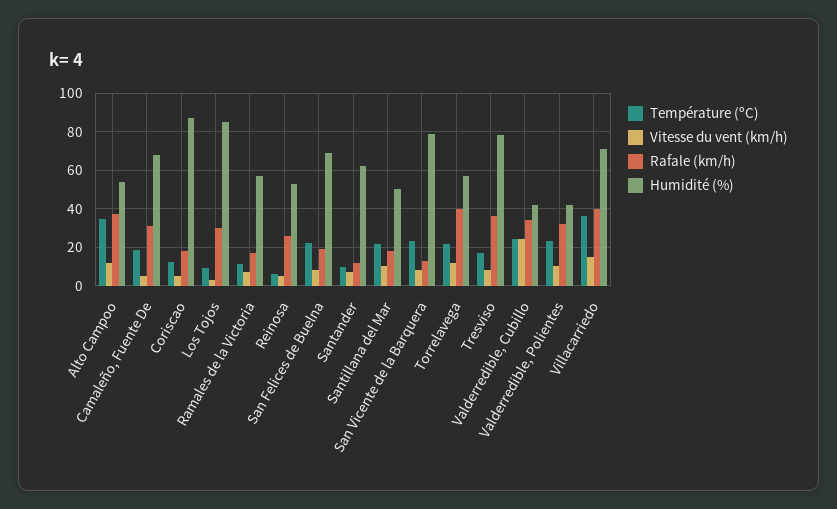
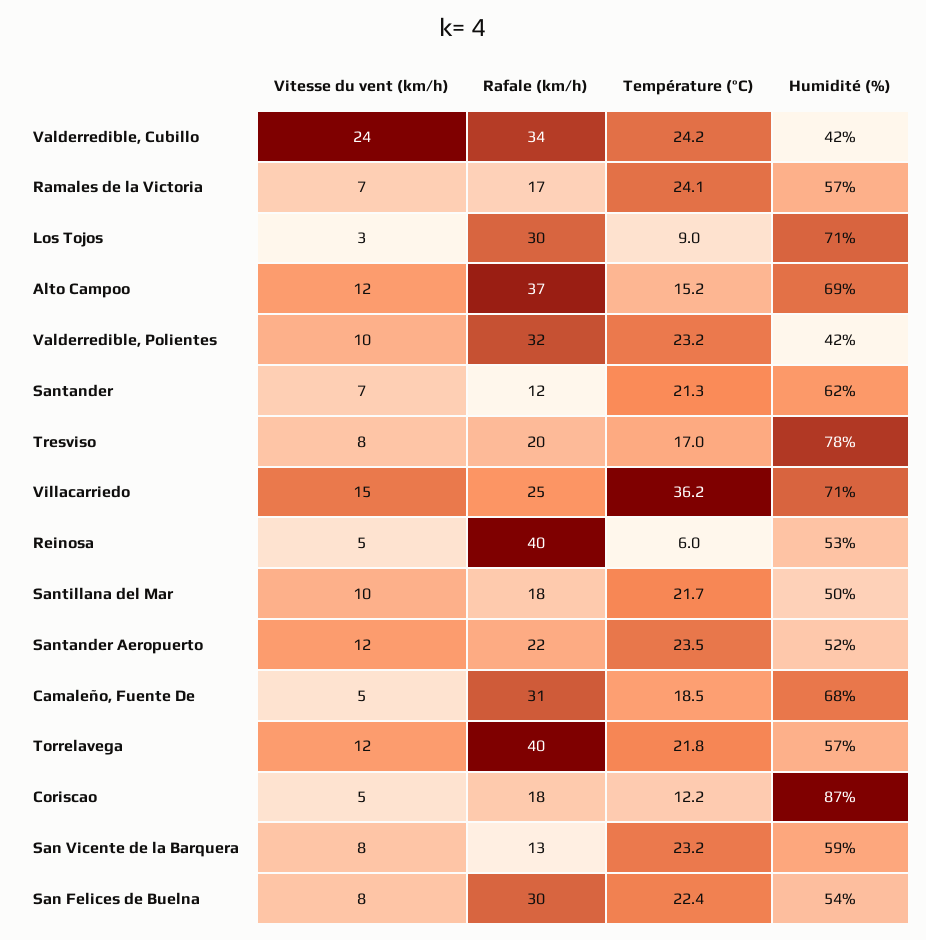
Température (ºC), Alto Campoo: 35 -> 15.2
Humidité (%), Alto Campoo: 55 -> 69
Humidité (%), Los Tojos: 85 -> 71
Température (ºC), Ramales de la Victoria: 10 -> 24.1
Rafale (km/h), Reinosa: 25 -> 40
Rafale (km/h), San Felices de Buelna: 20 -> 30
Humidité (%), San Felices de Buelna: 70 -> 54
Température (ºC), Santander: 10 -> 21.3
Humidité (%), San Vicente de la Barquera: 80 -> 59
Rafale (km/h), Tresviso: 35 -> 20
Rafale (km/h), Villacarriedo: 40 -> 25
Vitesse du vent (km/h), Santander Aeropuerto: none -> 12
Rafale (km/h), Santander Aeropuerto: none -> 22
Température (ºC), Santander Aeropuerto: none -> 23.5
Humidité (%), Santander Aeropuerto: none -> 52

